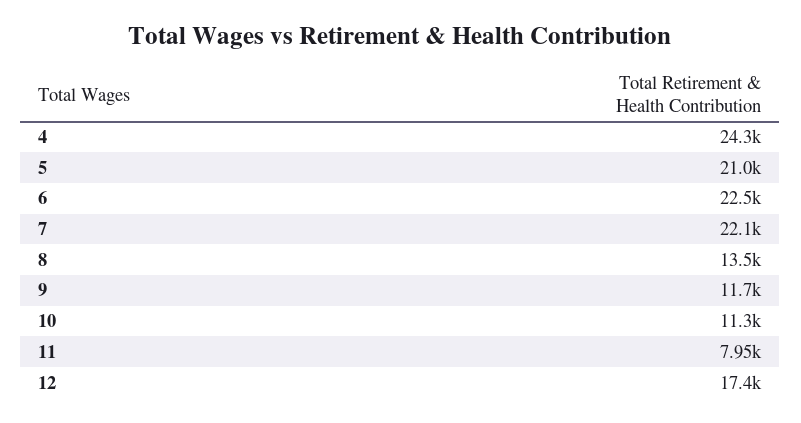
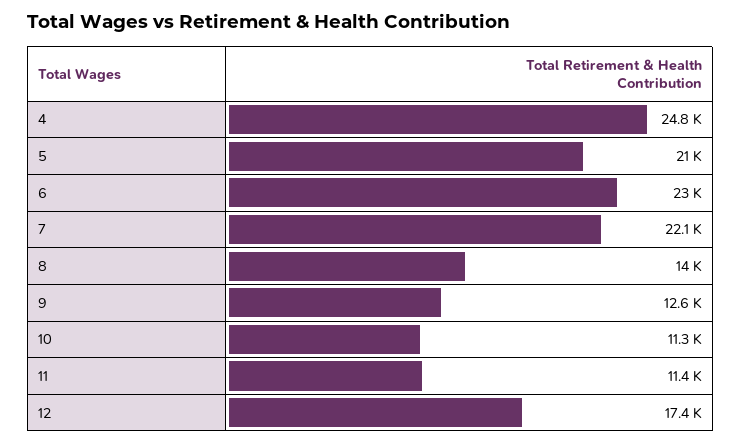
4: 24300 -> 24800
6: 22500 -> 23000
8: 13500 -> 14000
9: 11700 -> 12600
11: 7950 -> 11400

